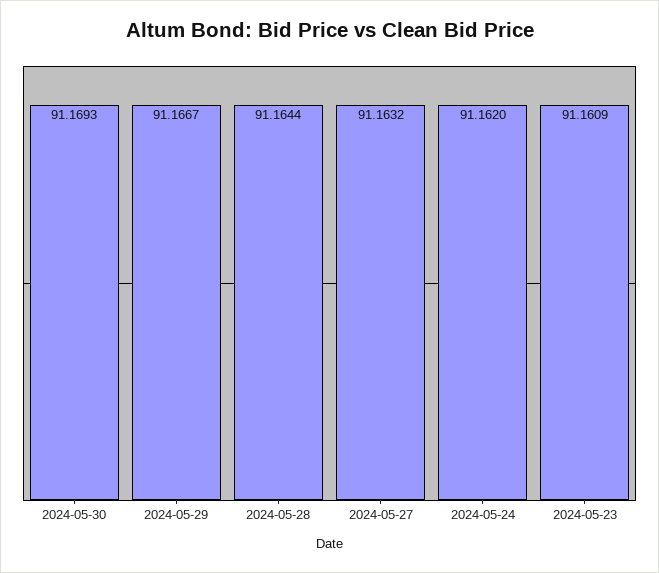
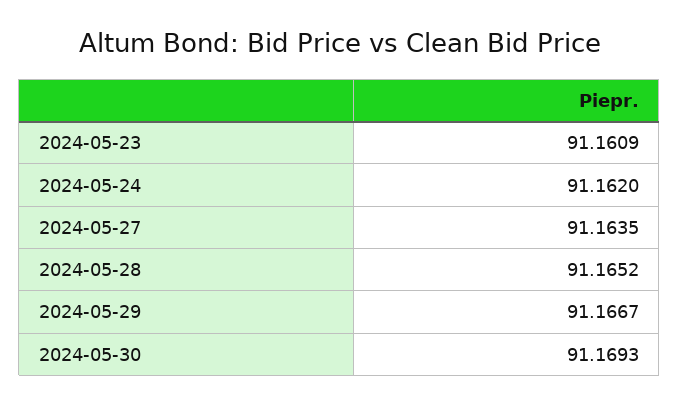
2024-05-28: 91.1644 -> 91.1652
2024-05-27: 91.1632 -> 91.1635

